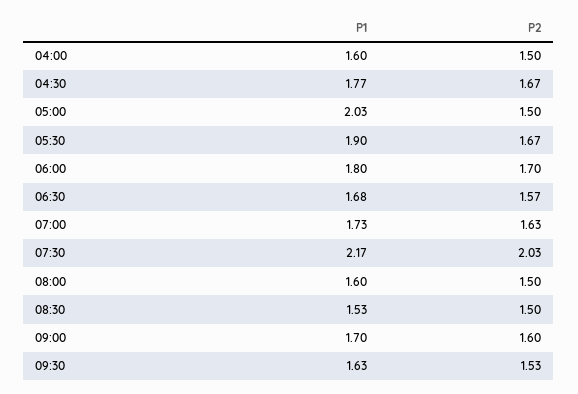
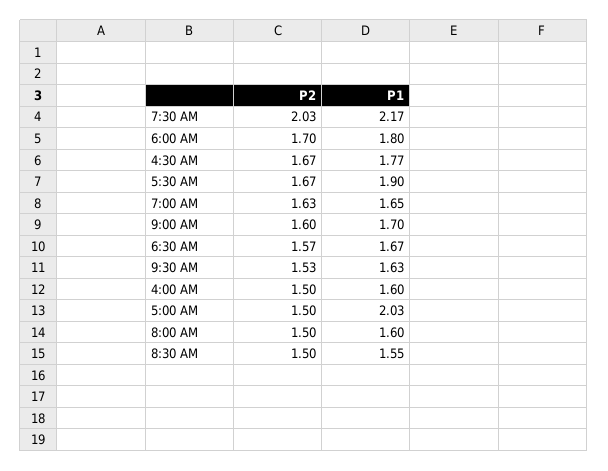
P1, 06:30: 1.68 -> 1.67
P1, 07:00: 1.73 -> 1.65
P1, 08:30: 1.53 -> 1.55

